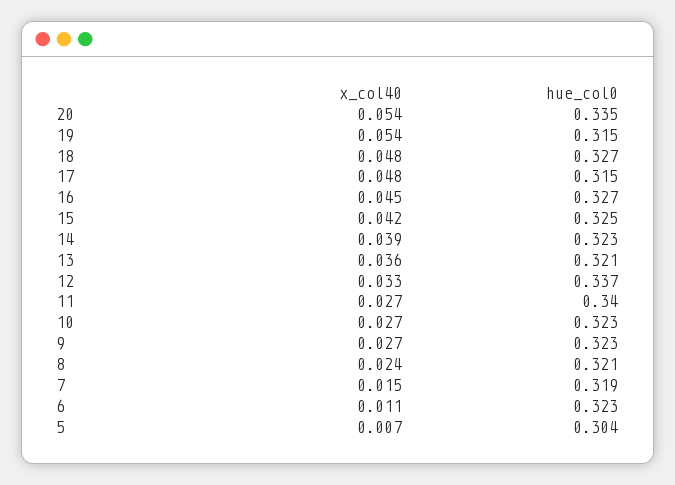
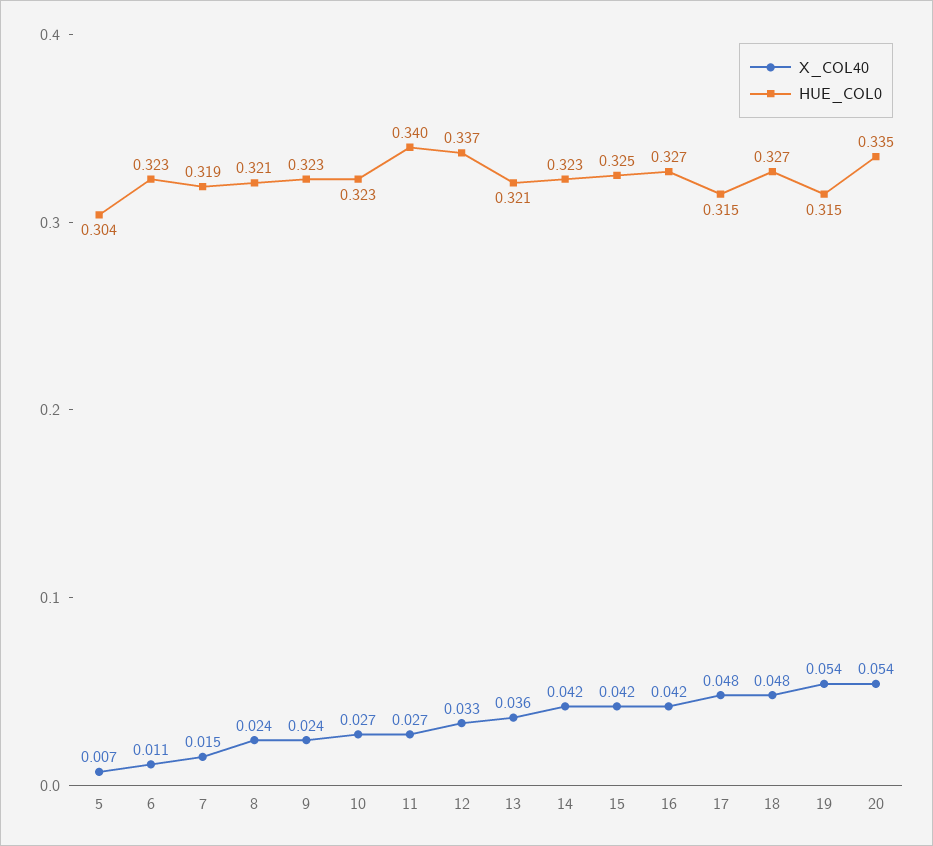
x_col40, 16: 0.045 -> 0.042
x_col40, 14: 0.039 -> 0.042
x_col40, 9: 0.027 -> 0.024

